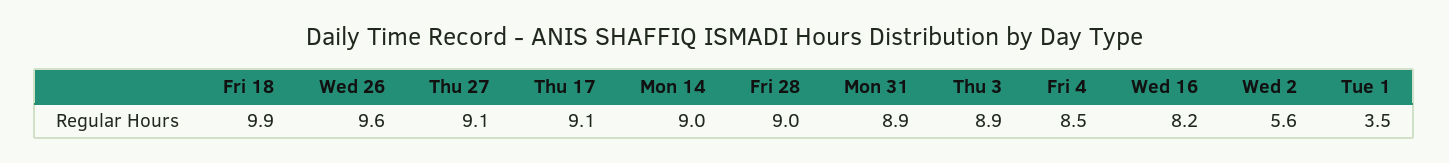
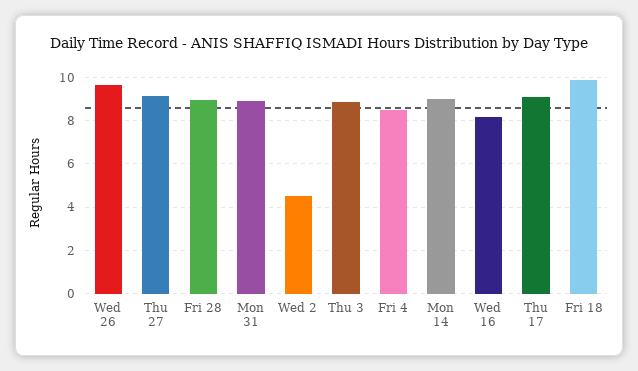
Wed 2: 5.6 -> 4.5
Tue 1: 3.5 -> none

